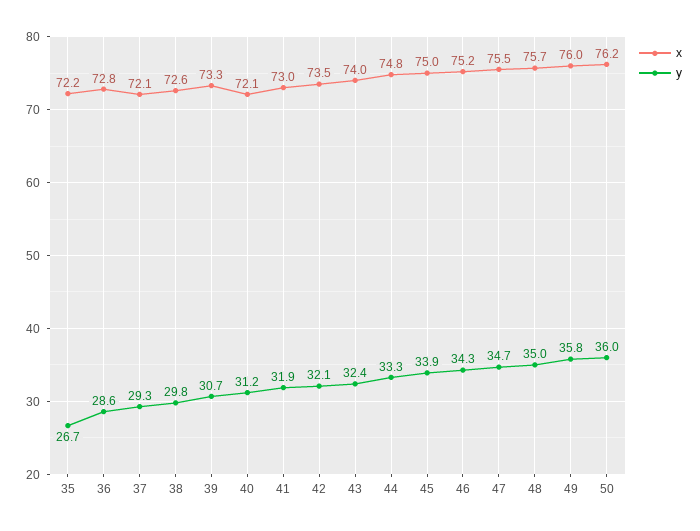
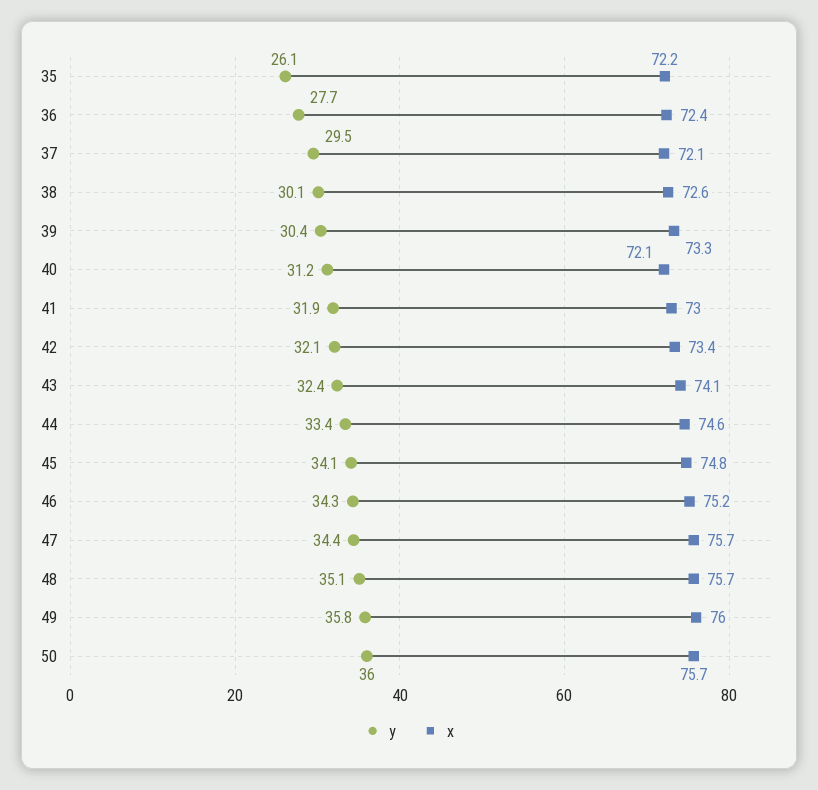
y, 35: 26.7 -> 26.1
x, 36: 72.8 -> 72.4
y, 36: 28.6 -> 27.7
y, 37: 29.3 -> 29.5
y, 38: 29.8 -> 30.1
y, 39: 30.7 -> 30.4
x, 42: 73.5 -> 73.4
x, 43: 74 -> 74.1
x, 44: 74.8 -> 74.6
y, 44: 33.3 -> 33.4
x, 45: 75 -> 74.8
y, 45: 33.9 -> 34.1
x, 47: 75.5 -> 75.7
y, 47: 34.7 -> 34.4
y, 48: 35 -> 35.1
x, 50: 76.2 -> 75.7

